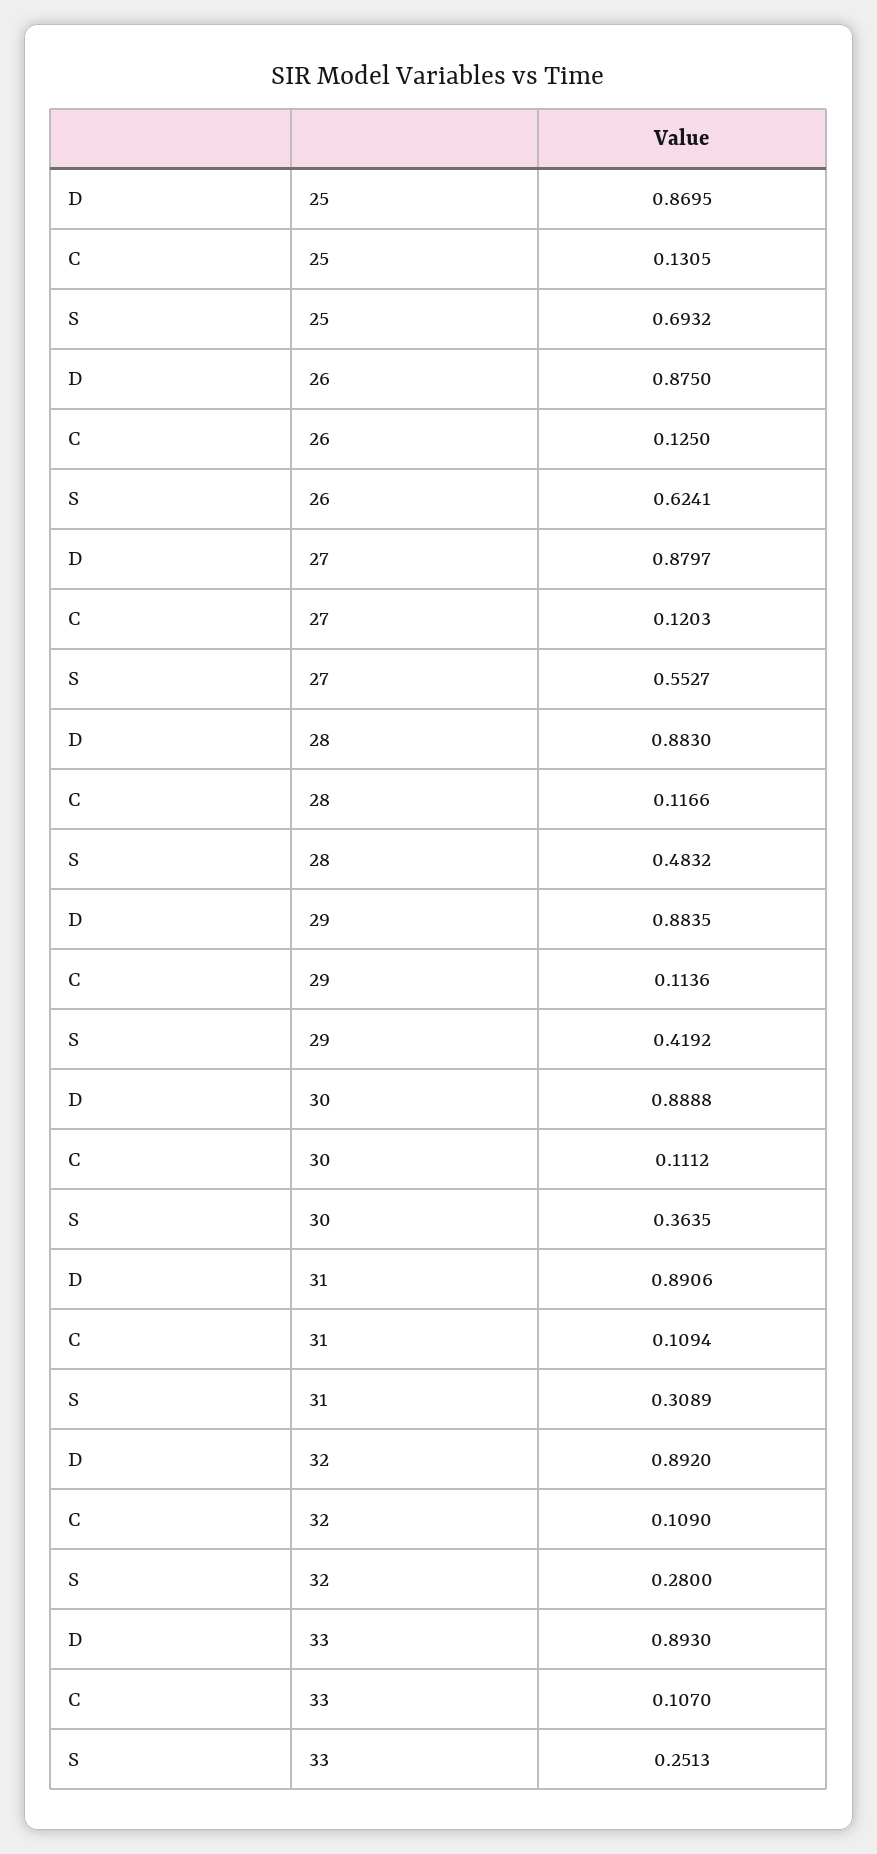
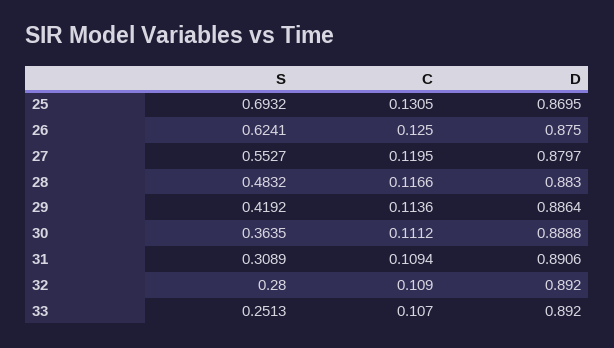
C, 27: 0.1203 -> 0.1195
D, 29: 0.8835 -> 0.8864
D, 33: 0.893 -> 0.892

